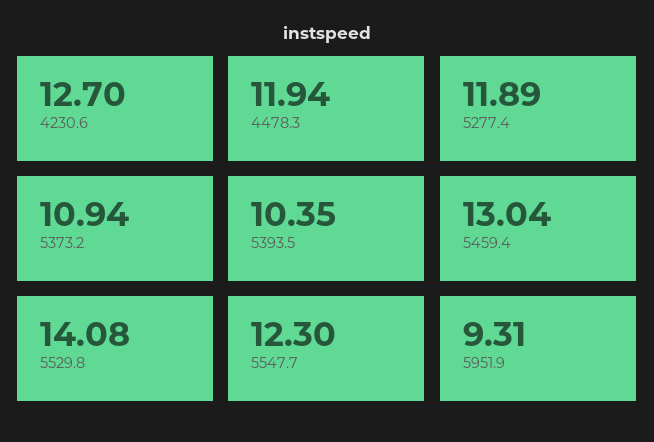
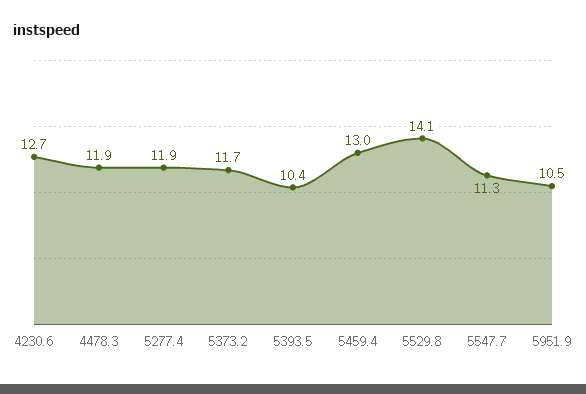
5373.2: 10.94 -> 11.7
5547.7: 12.3 -> 11.3
5951.9: 9.31 -> 10.5

